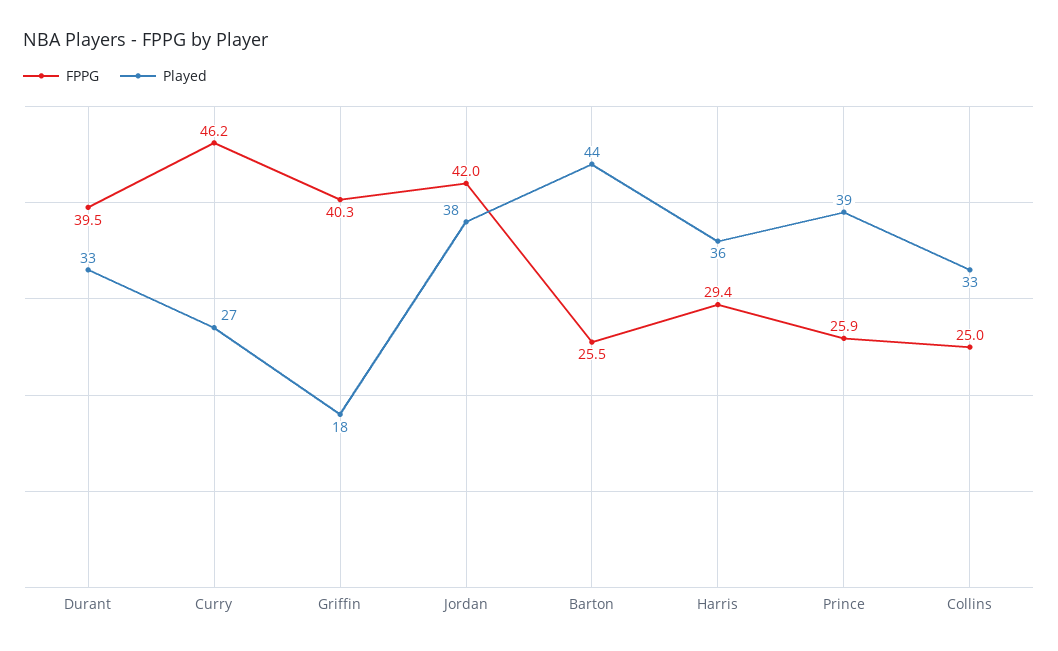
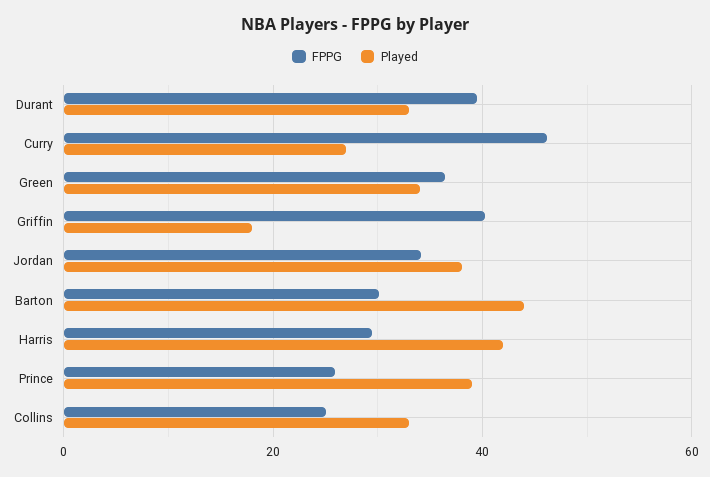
FPPG, Jordan: 42 -> 34
FPPG, Barton: 25.5 -> 30
Played, Harris: 36 -> 42
FPPG, Green: none -> 36
Played, Green: none -> 34

